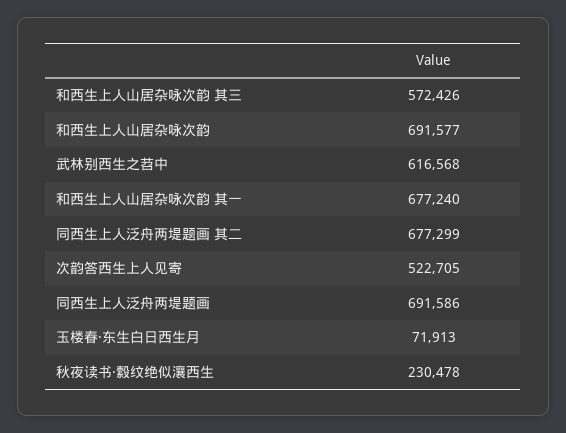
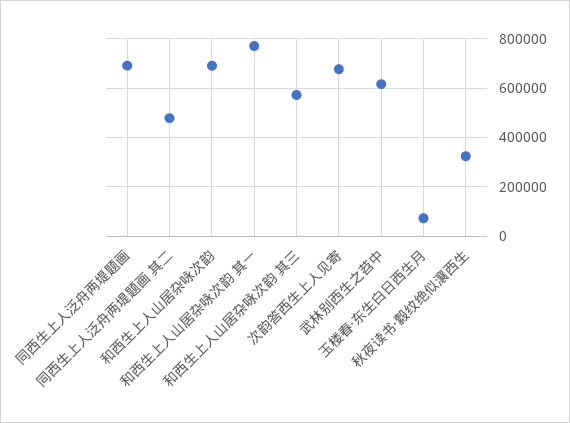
和西生上人山居杂咏次韵 其一: 677240 -> 775000
同西生上人泛舟两堤题画 其二: 677299 -> 475000
次韵答西生上人见寄: 522705 -> 675000
秋夜读书·縠纹绝似瀼西生: 230478 -> 325000

